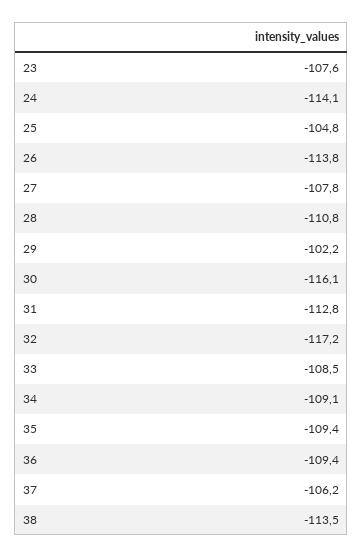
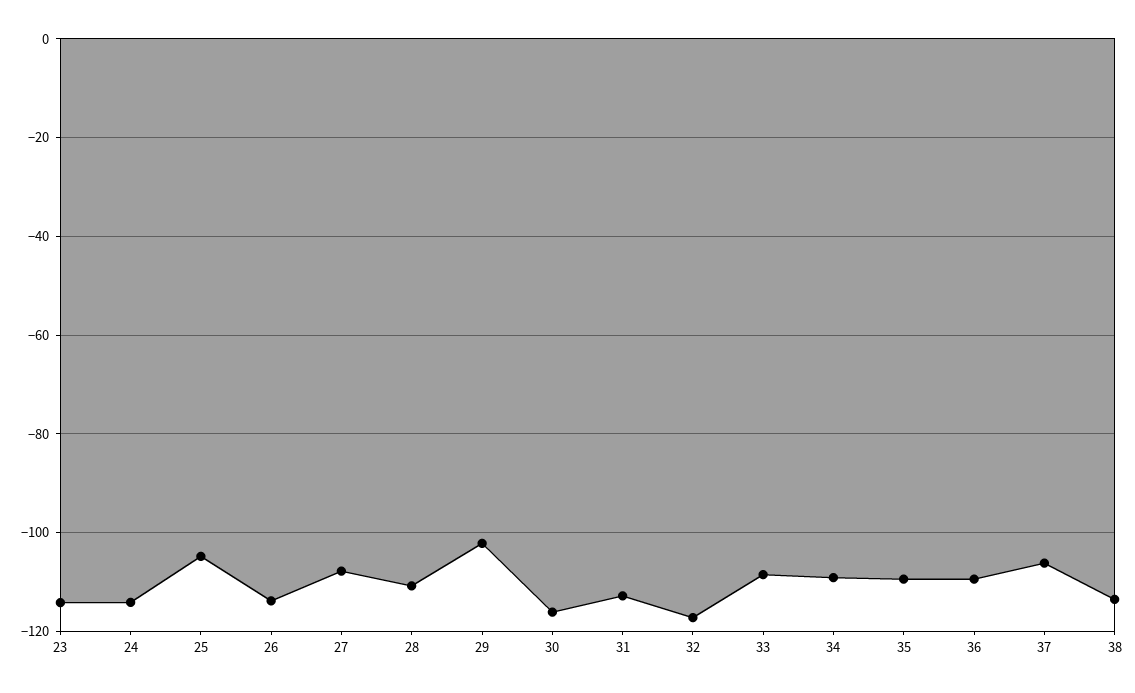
23: -107.6 -> -114

